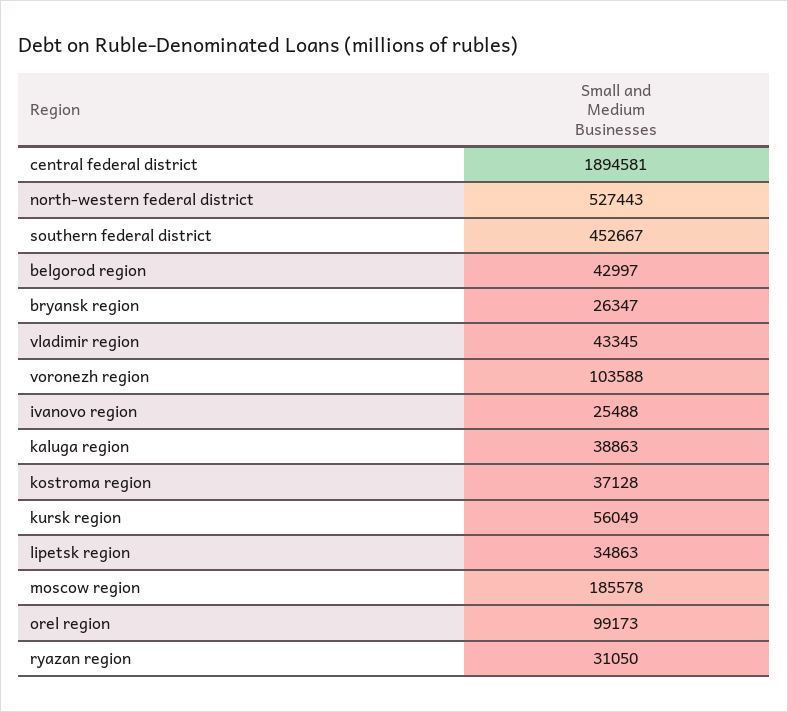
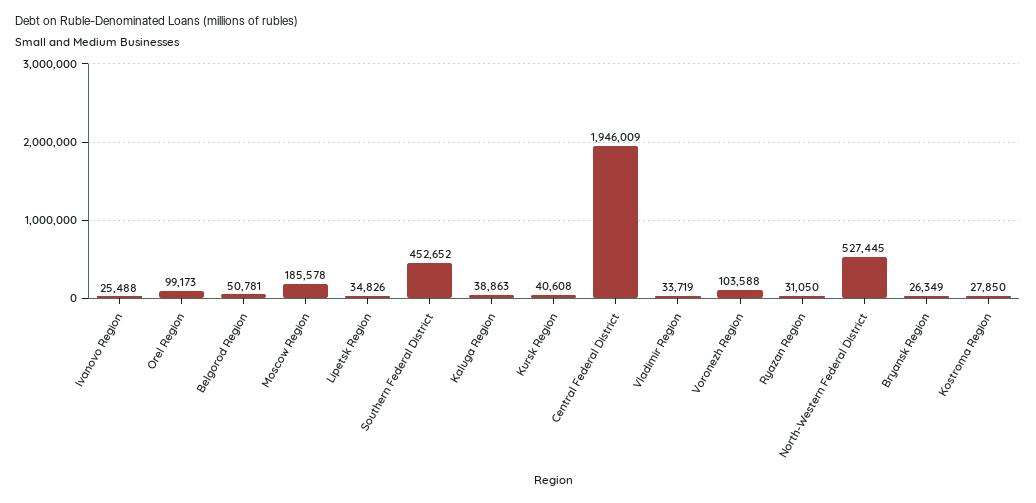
central federal district: 1894581 -> 1946009
north-western federal district: 527443 -> 527445
southern federal district: 452667 -> 452652
belgorod region: 42997 -> 50781
bryansk region: 26347 -> 26349
vladimir region: 43345 -> 33719
kostroma region: 37128 -> 27850
kursk region: 56049 -> 40608
lipetsk region: 34863 -> 34826

